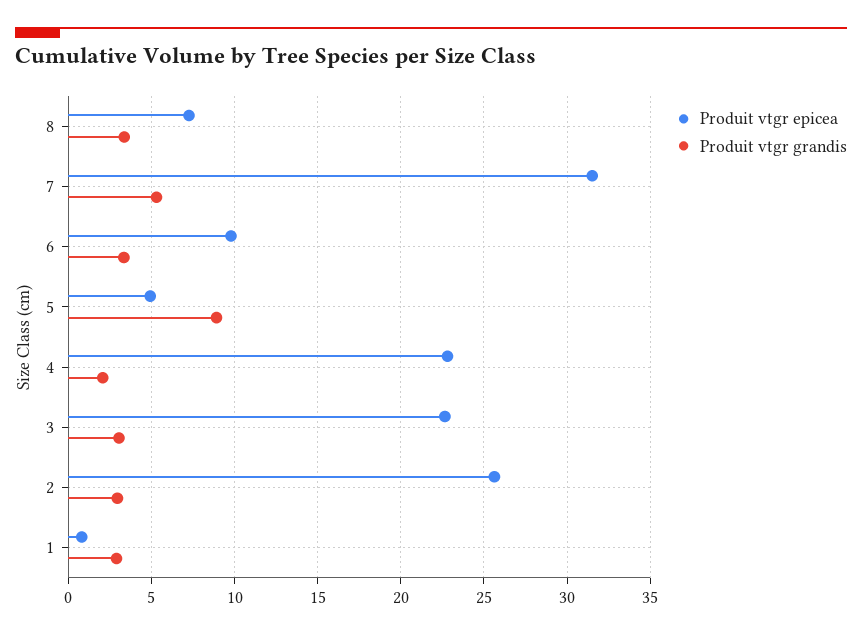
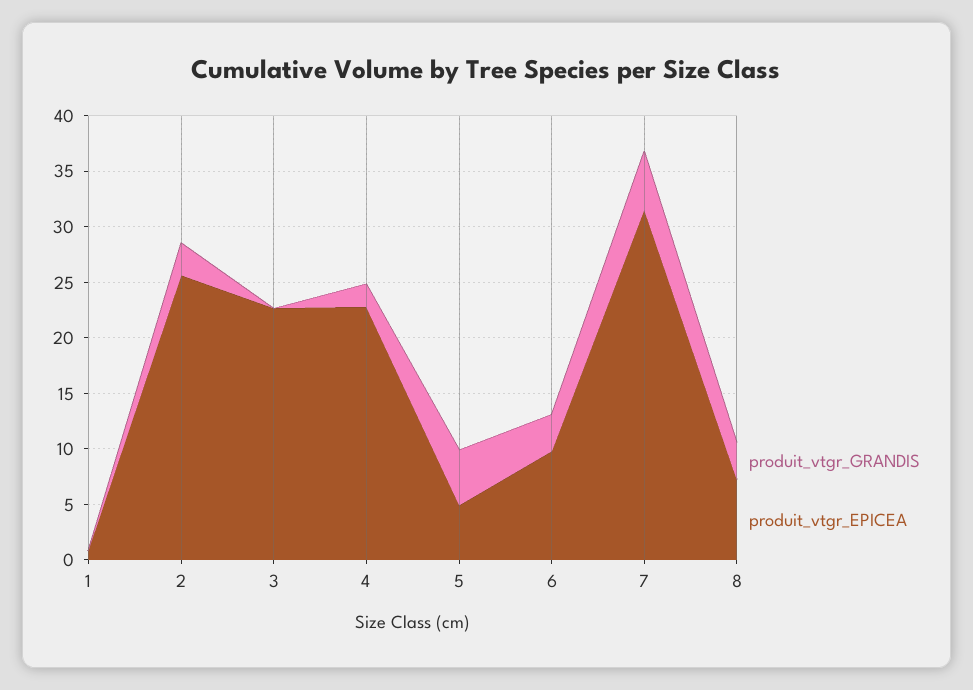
Produit vtgr grandis, 5: 9 -> 5
Produit vtgr grandis, 3: 3 -> 0
Produit vtgr grandis, 1: 3 -> 0

